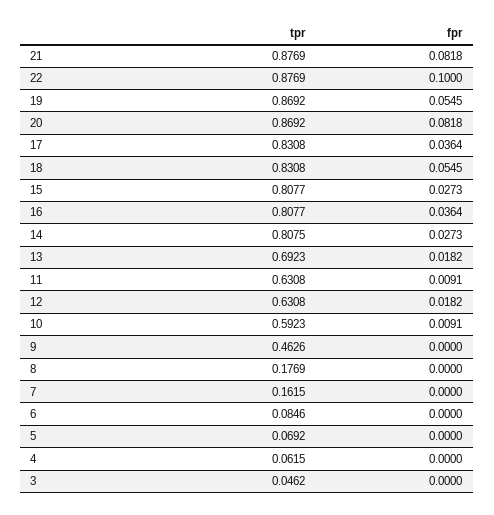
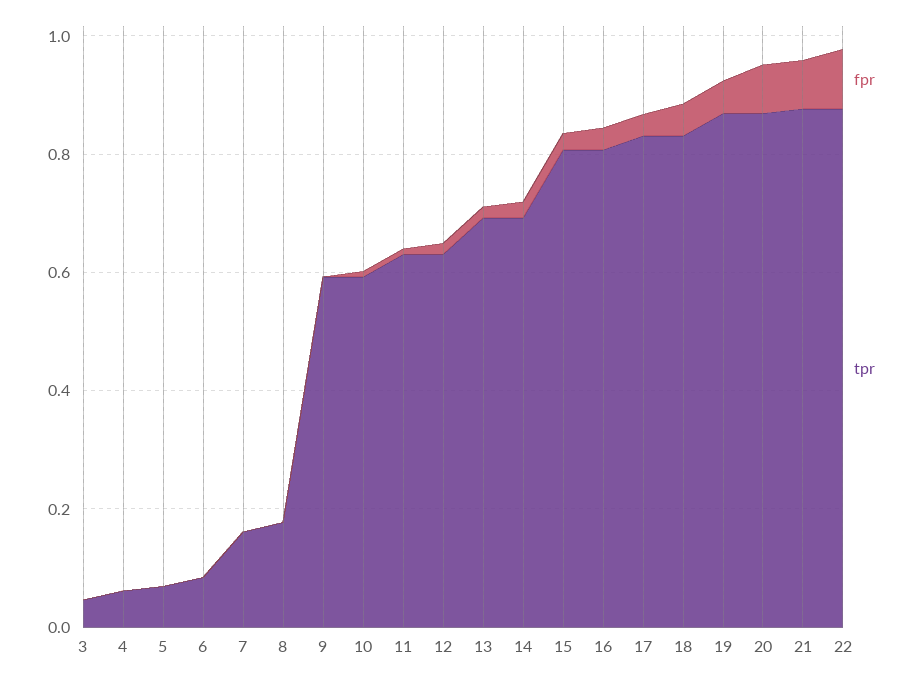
tpr, 14: 0.8075 -> 0.7
tpr, 9: 0.4626 -> 0.6

